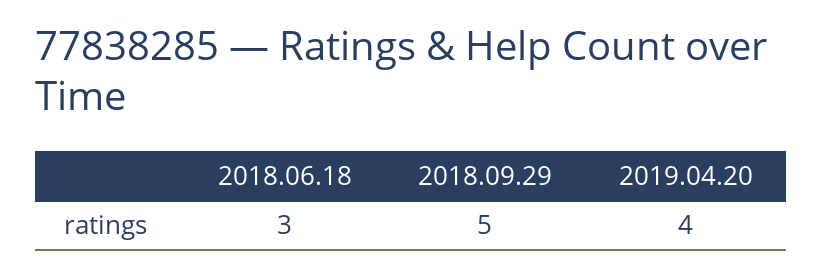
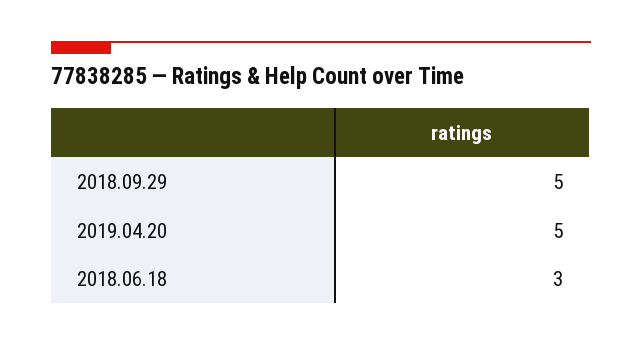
2019.04.20: 4 -> 5

